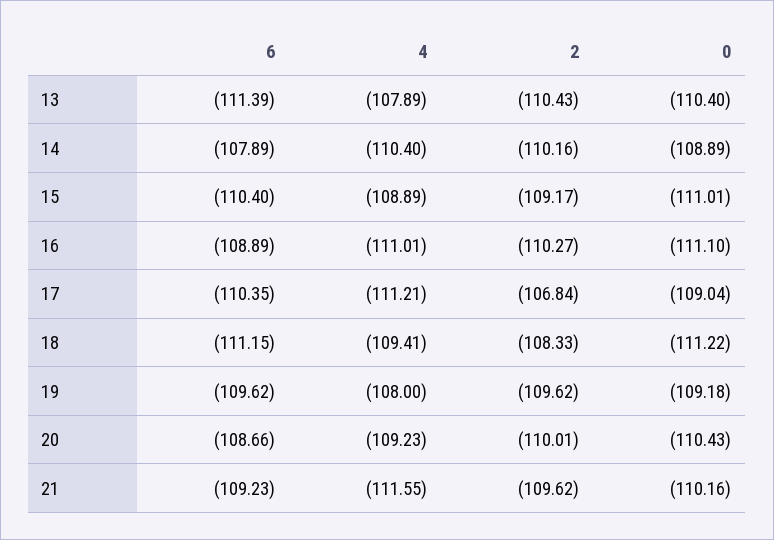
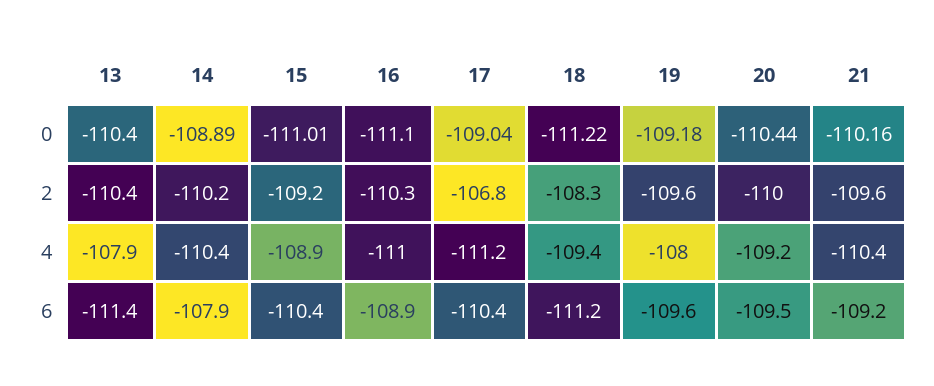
6, 20: -108.66 -> -109.5
0, 20: -110.43 -> -110.44
4, 21: -111.55 -> -110.4

